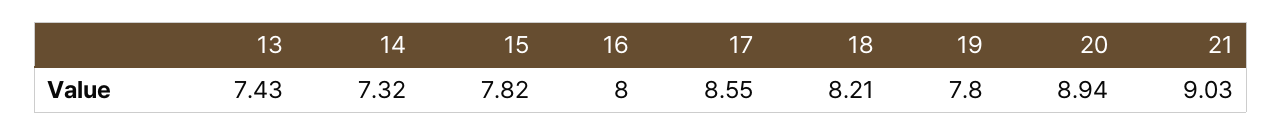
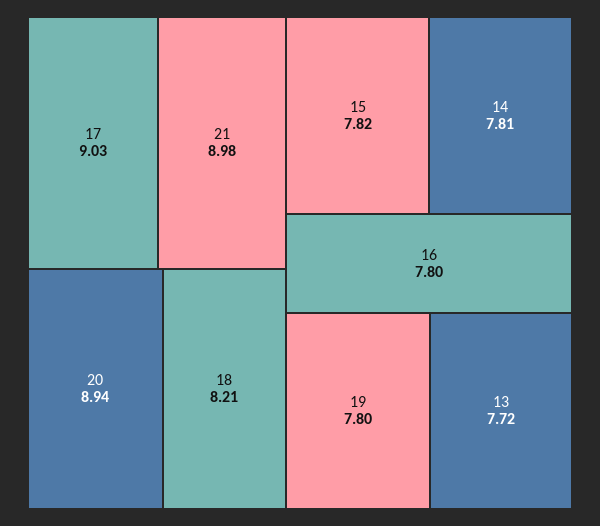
13: 7.43 -> 7.72
14: 7.32 -> 7.81
16: 8 -> 7.8
17: 8.55 -> 9.03
21: 9.03 -> 8.98

